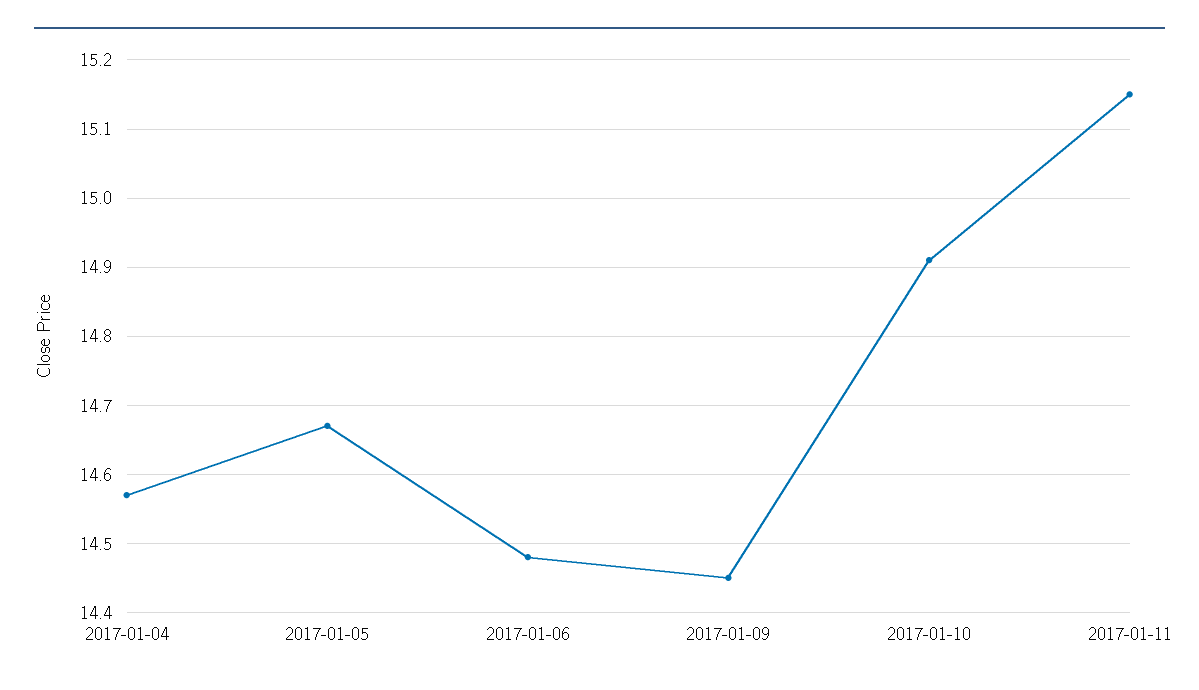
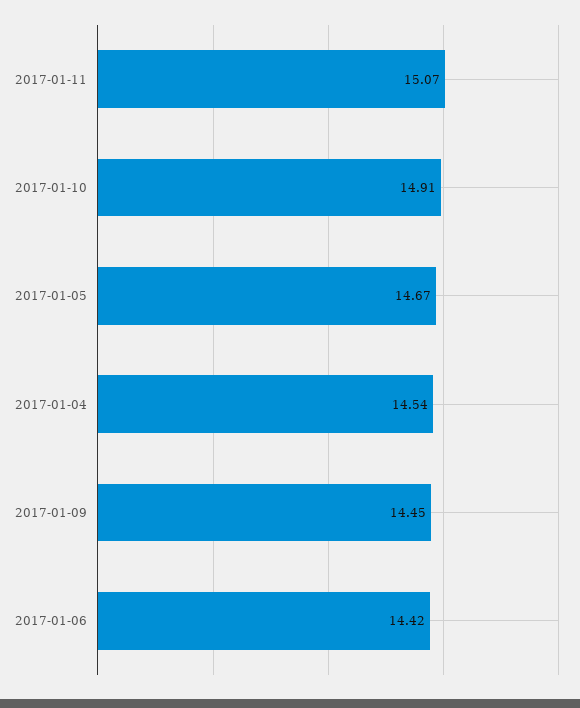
2017-01-04: 14.57 -> 14.54
2017-01-06: 14.48 -> 14.42
2017-01-11: 15.15 -> 15.07

